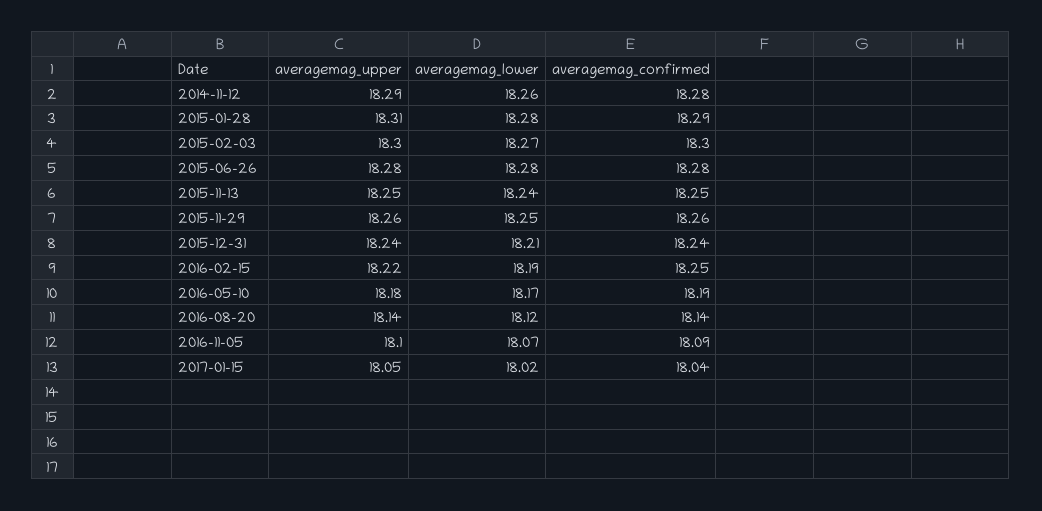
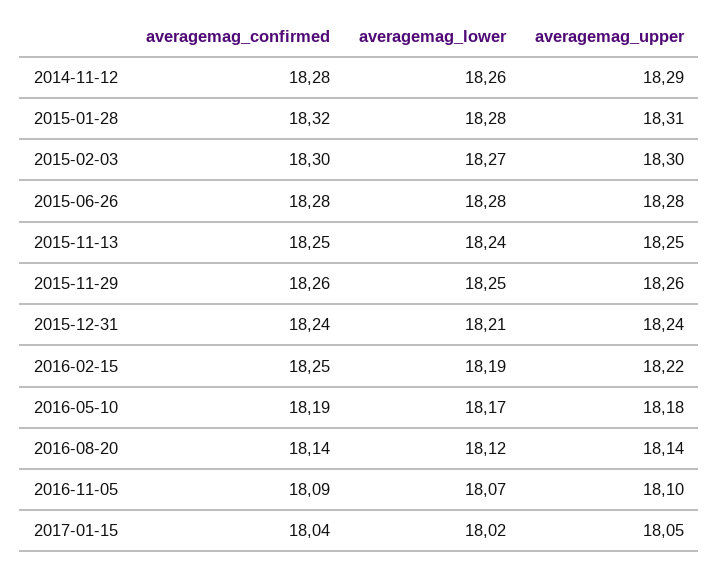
averagemag_confirmed, 2015-01-28: 18.29 -> 18.32

